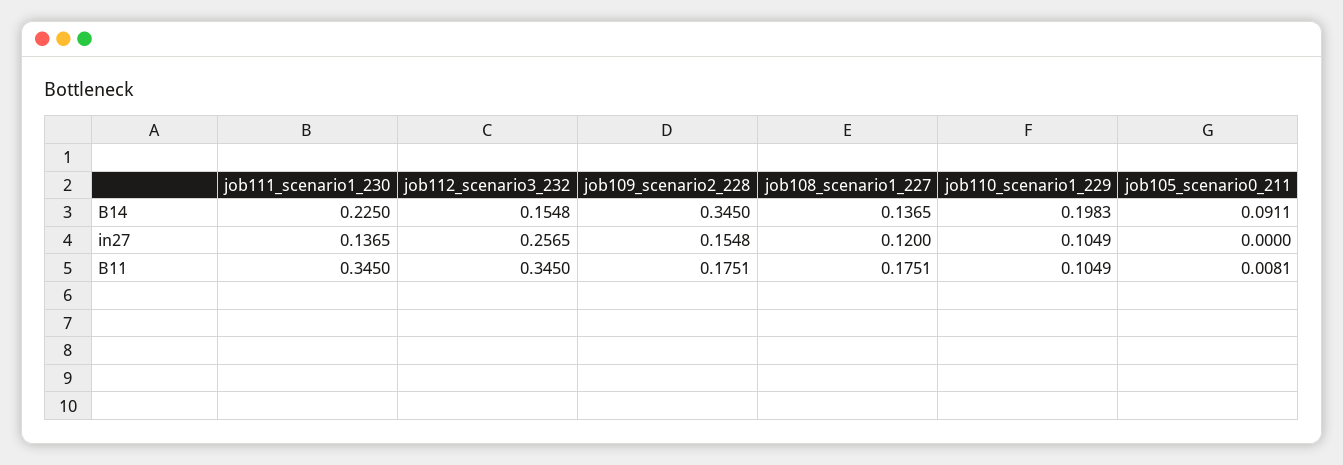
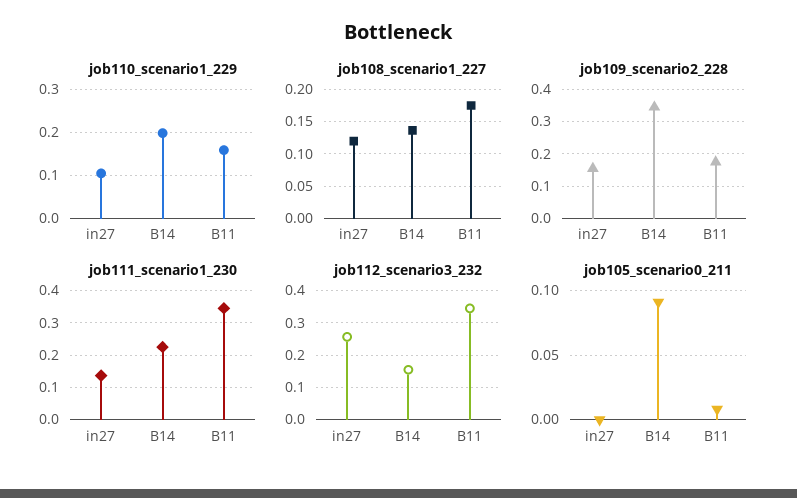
job110_scenario1_229, B11: 0.1049 -> 0.16

